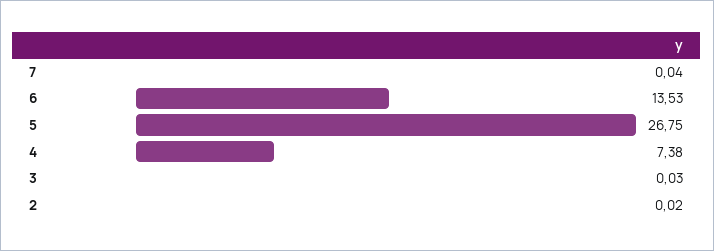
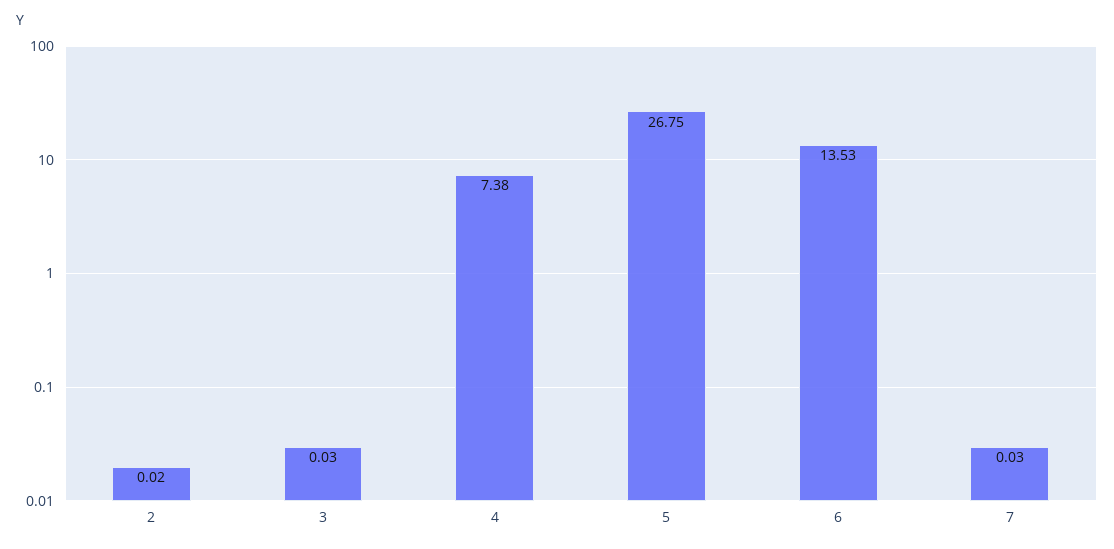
7: 0.04 -> 0.03

